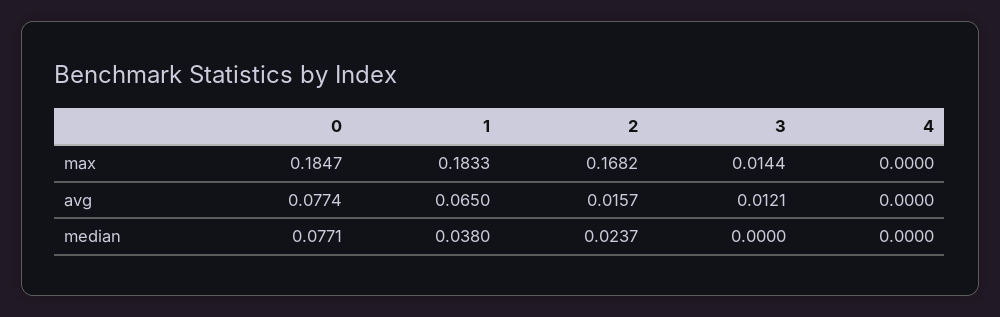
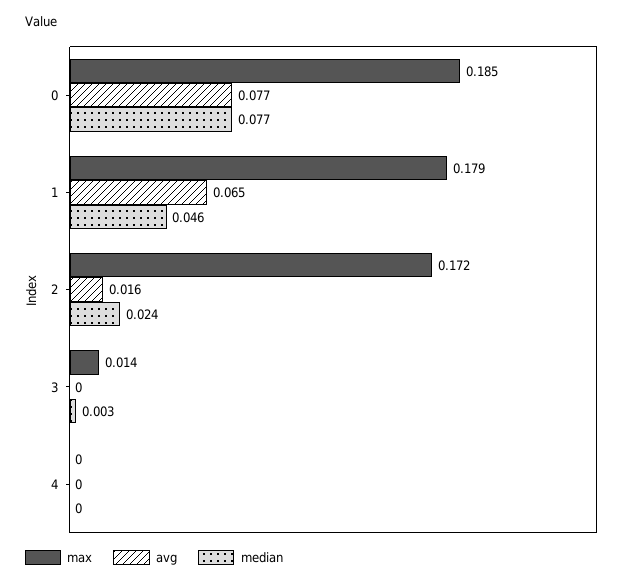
max, 1: 0.1833 -> 0.179
max, 2: 0.1682 -> 0.172
avg, 3: 0.0121 -> 0
median, 1: 0.038 -> 0.046
median, 3: 0 -> 0.003

